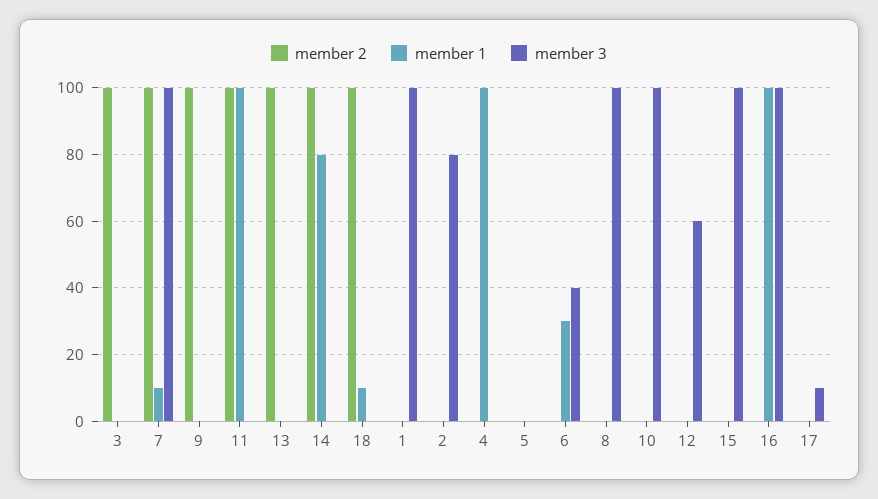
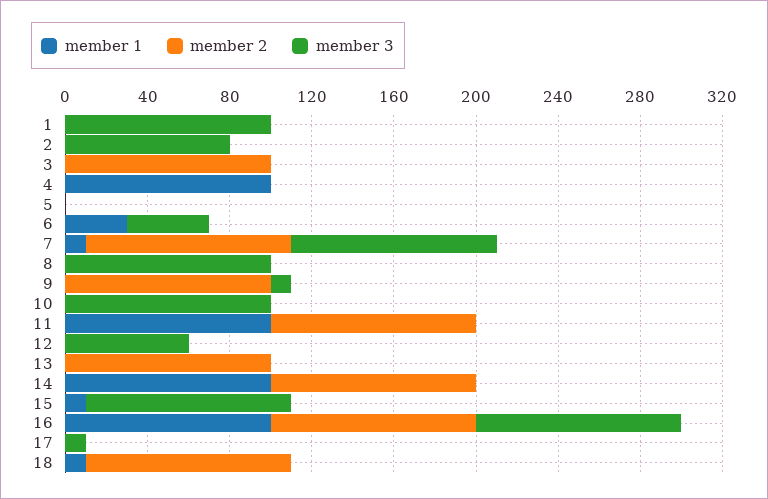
member 3, 9: 0 -> 10
member 1, 14: 80 -> 100
member 1, 15: 0 -> 10
member 2, 16: 0 -> 100

